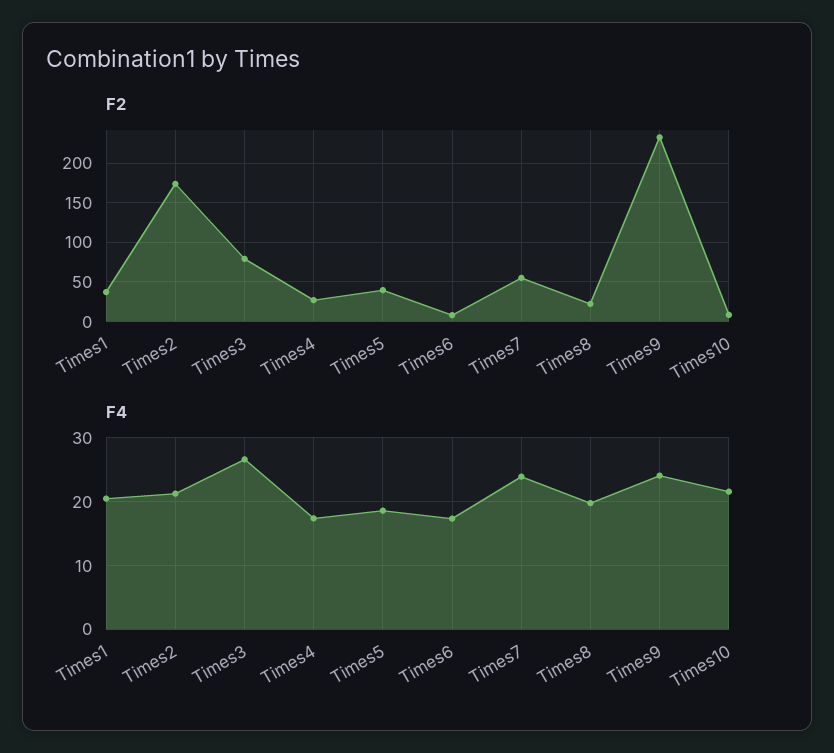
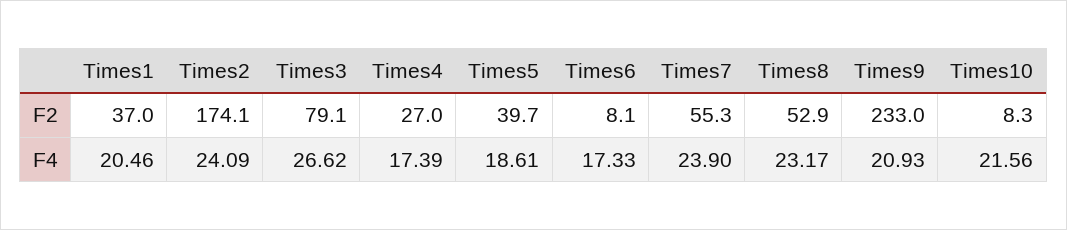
F2, Times8: 20 -> 52.9
F4, Times2: 21 -> 24.09
F4, Times8: 20 -> 23.17
F4, Times9: 24 -> 20.93

